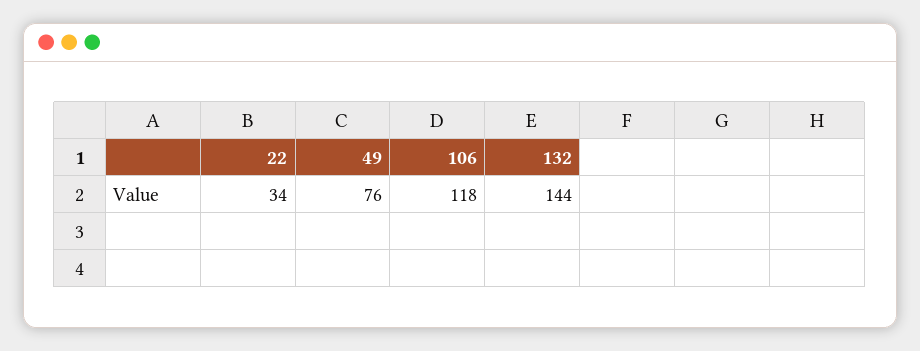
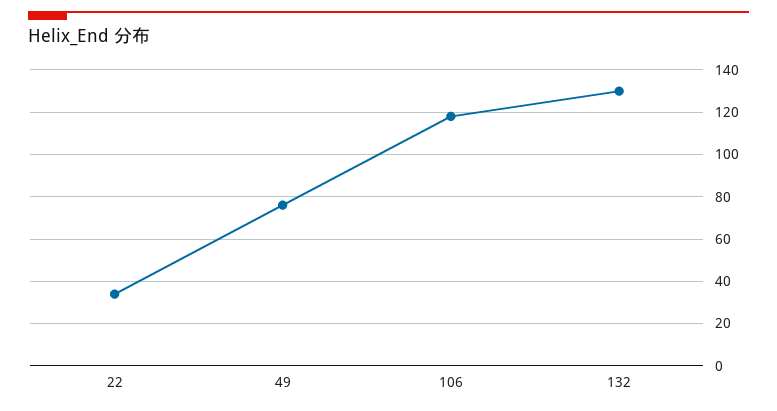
132: 144 -> 130

